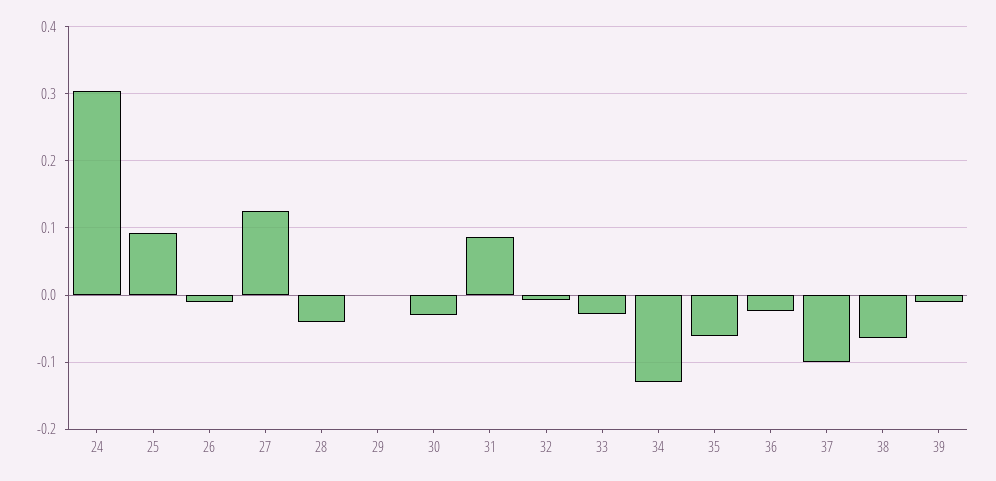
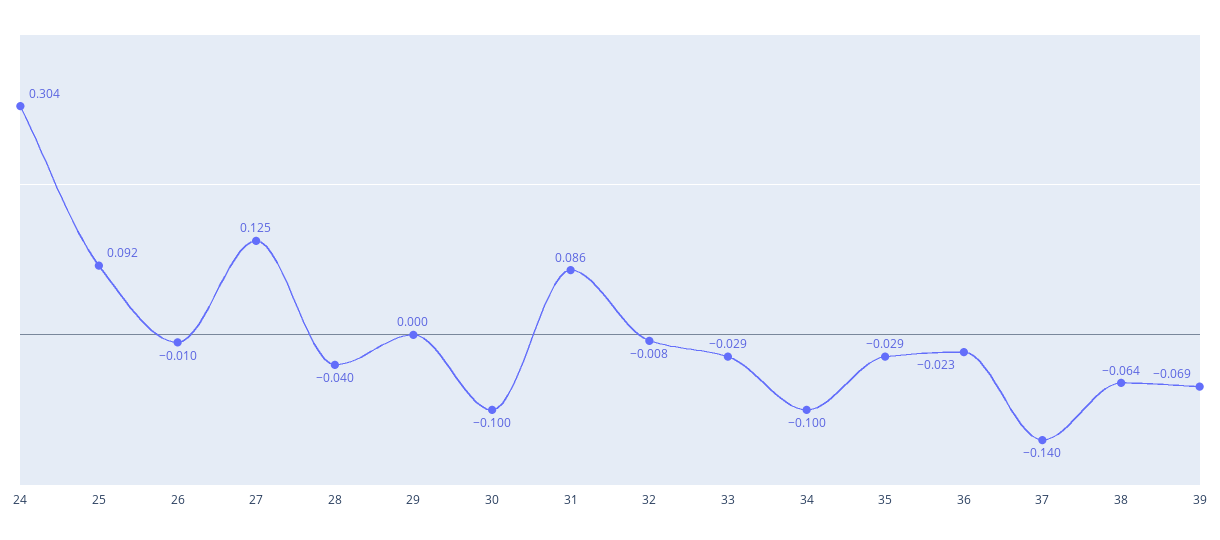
30: -0.03 -> -0.1
34: -0.13 -> -0.1
35: -0.06 -> -0.029
37: -0.1 -> -0.14
39: -0.01 -> -0.069

